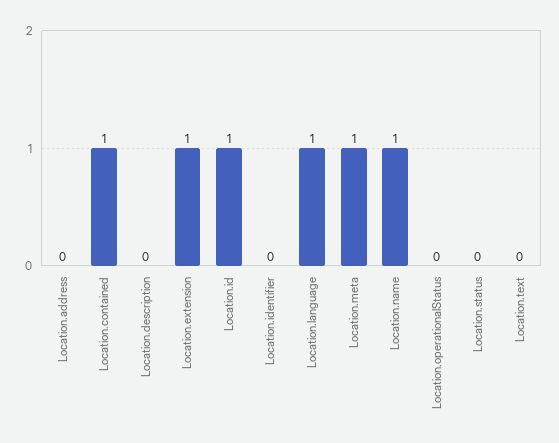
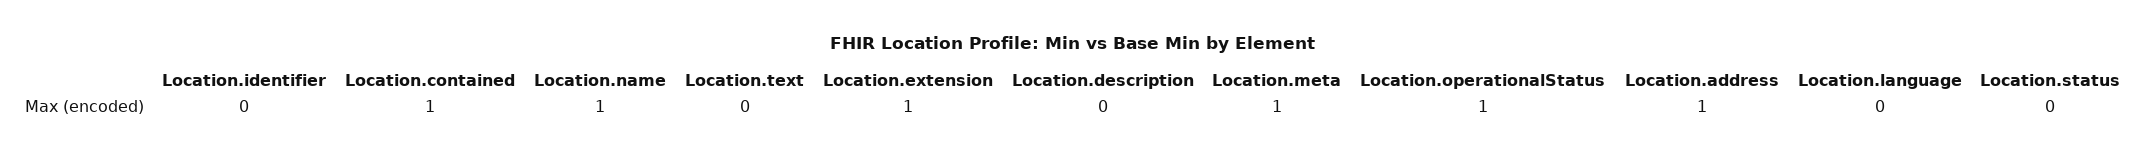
Location.address: 0 -> 1
Location.id: 1 -> none
Location.language: 1 -> 0
Location.operationalStatus: 0 -> 1

